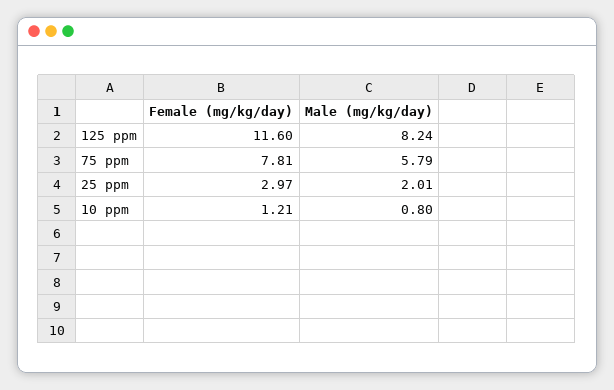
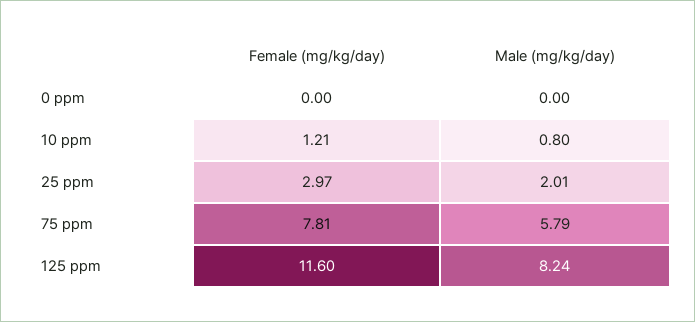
Female (mg/kg/day), 0 ppm: none -> 0
Male (mg/kg/day), 0 ppm: none -> 0

